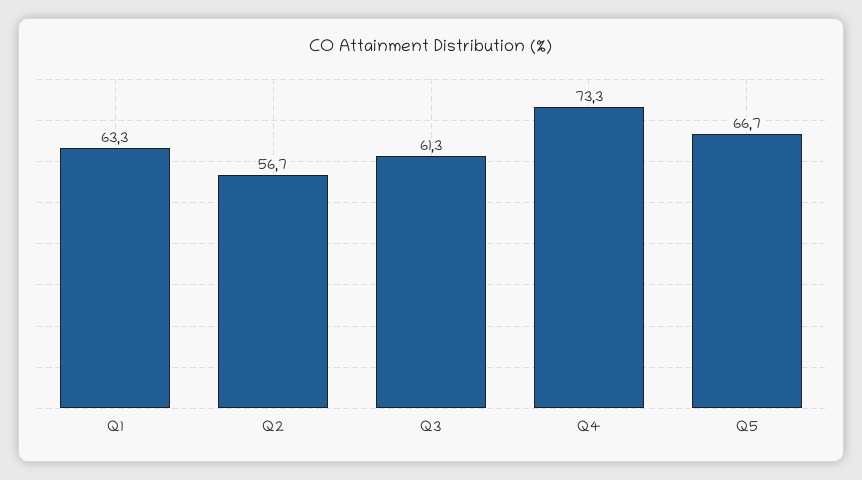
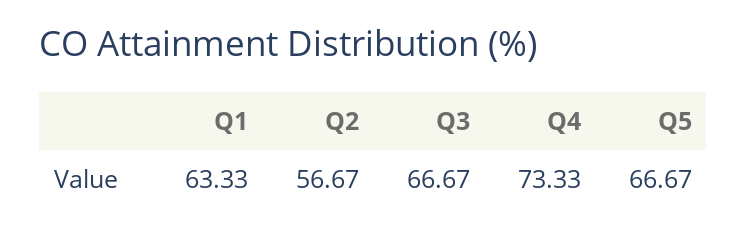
Q3: 61.3 -> 66.67

